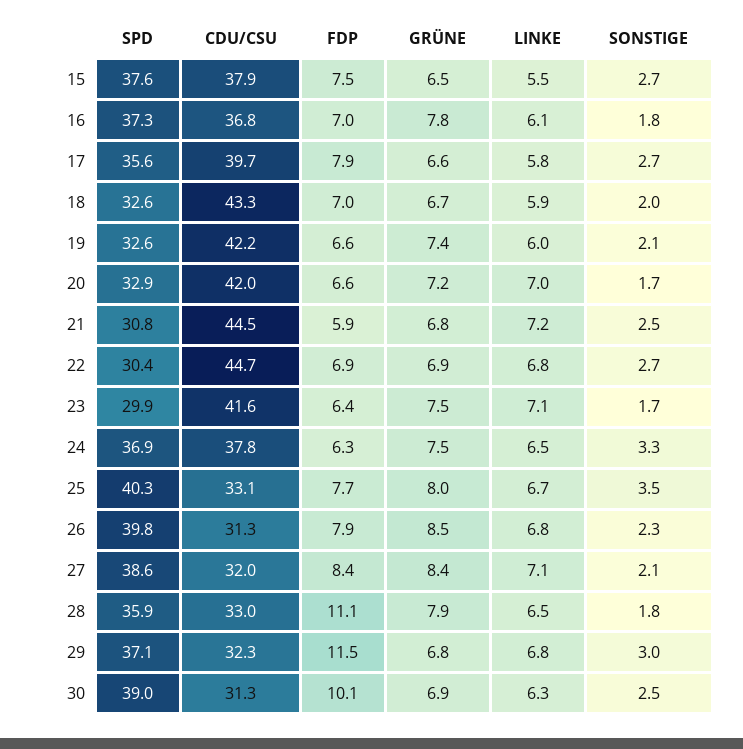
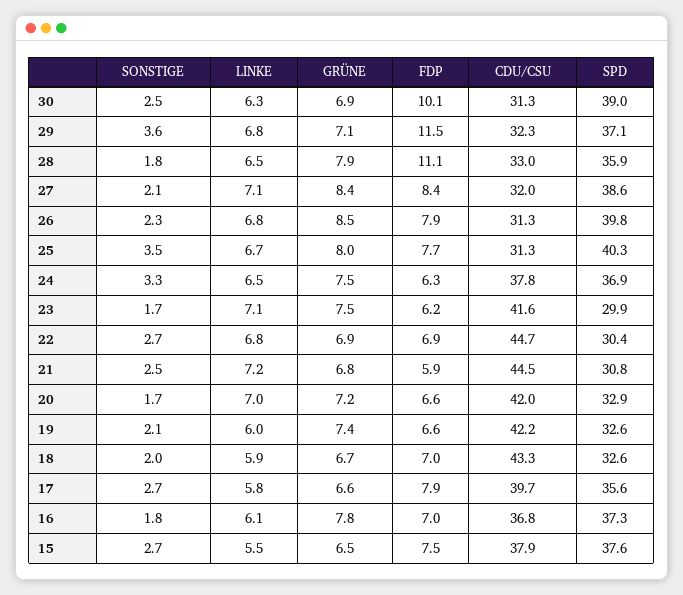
FDP, 23: 6.4 -> 6.2
CDU/CSU, 25: 33.1 -> 31.3
GRÜNE, 29: 6.8 -> 7.1
SONSTIGE, 29: 3 -> 3.6

